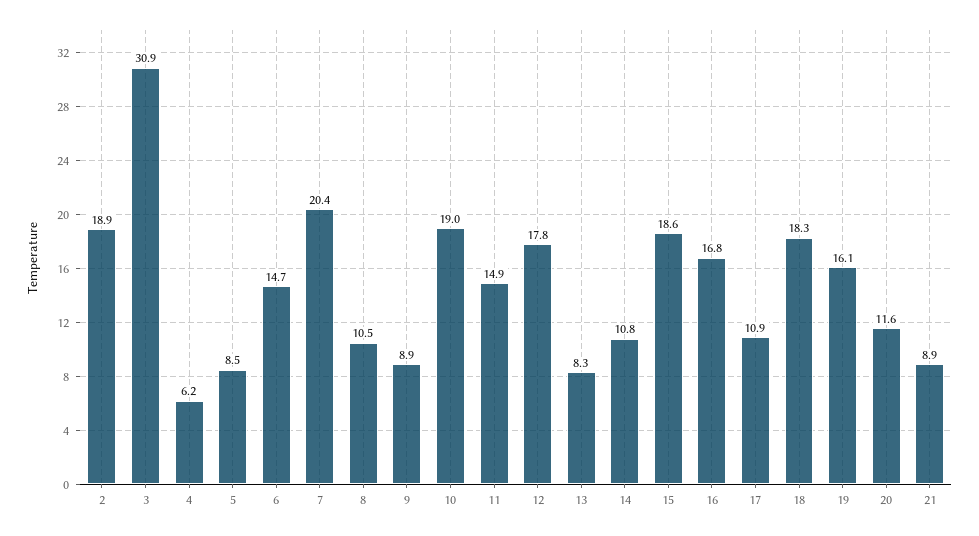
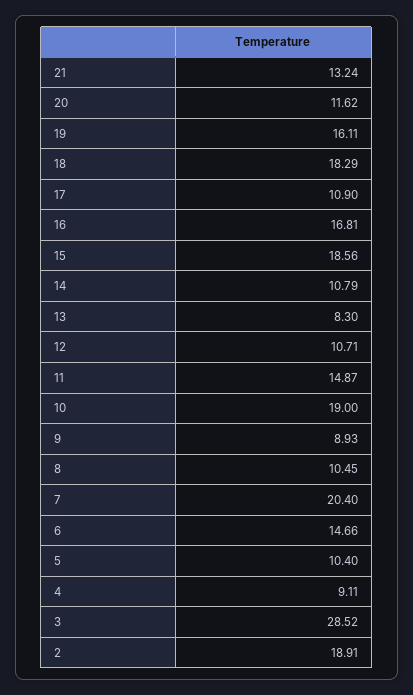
3: 30.9 -> 28.52
4: 6.2 -> 9.11
5: 8.5 -> 10.4
12: 17.8 -> 10.71
21: 8.9 -> 13.24

